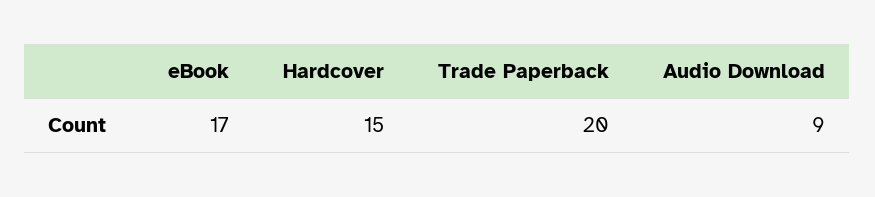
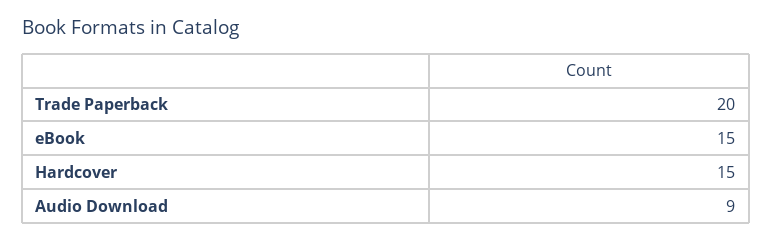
eBook: 17 -> 15

